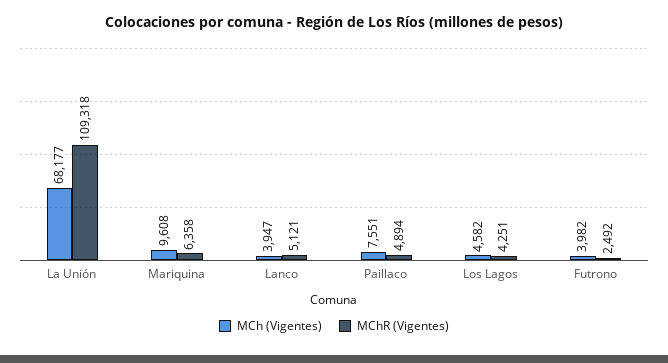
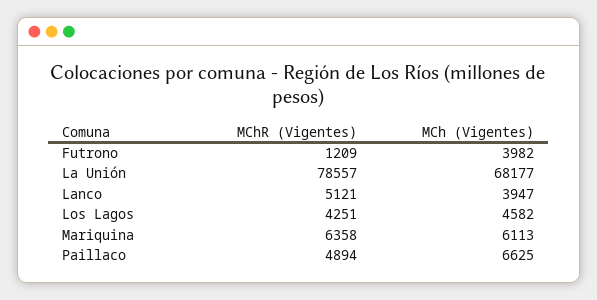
MChR (Vigentes), La Unión: 109318 -> 78557
MCh (Vigentes), Mariquina: 9608 -> 6113
MCh (Vigentes), Paillaco: 7551 -> 6625
MChR (Vigentes), Futrono: 2492 -> 1209

